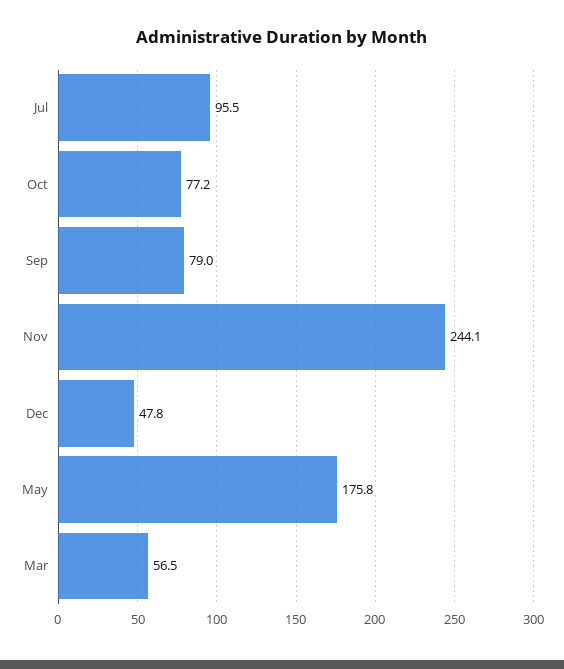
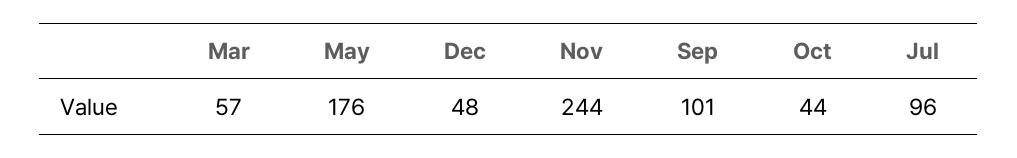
Oct: 77.2 -> 44
Sep: 79 -> 101

